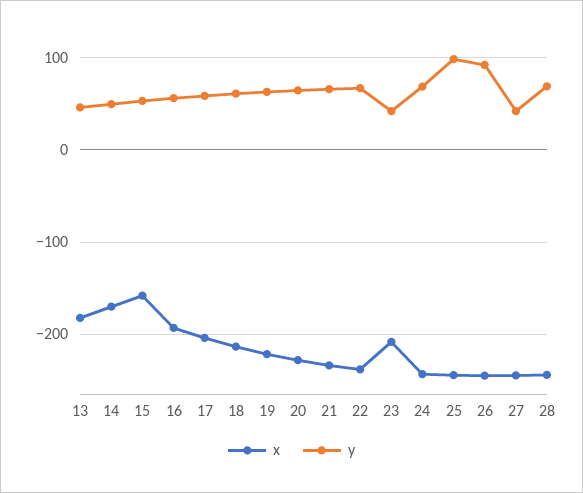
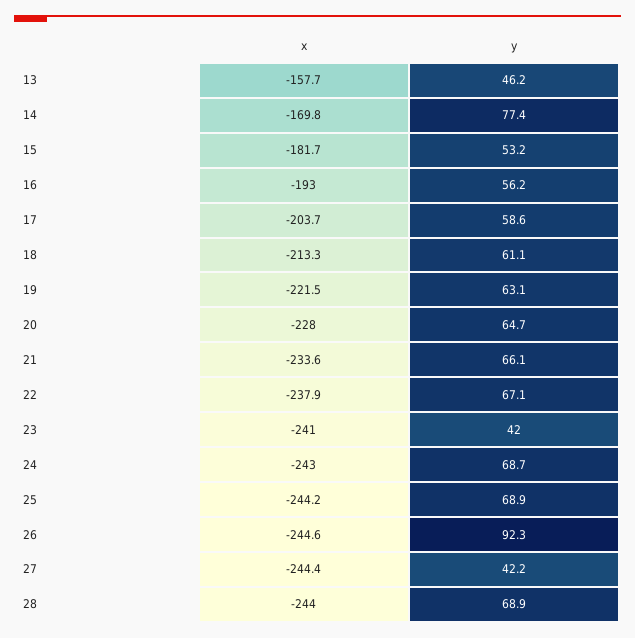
x, 13: -180 -> -157.7
y, 14: 50 -> 77.4
x, 15: -160 -> -181.7
x, 23: -210 -> -241
y, 25: 100 -> 68.9

